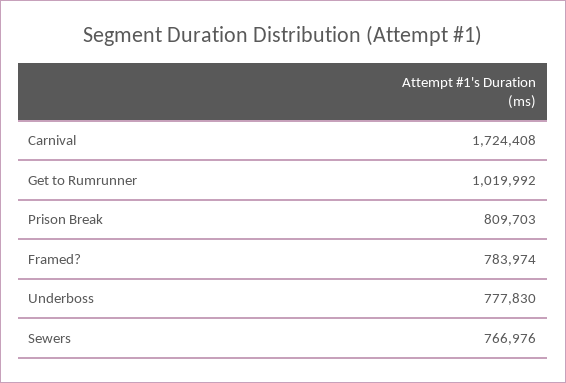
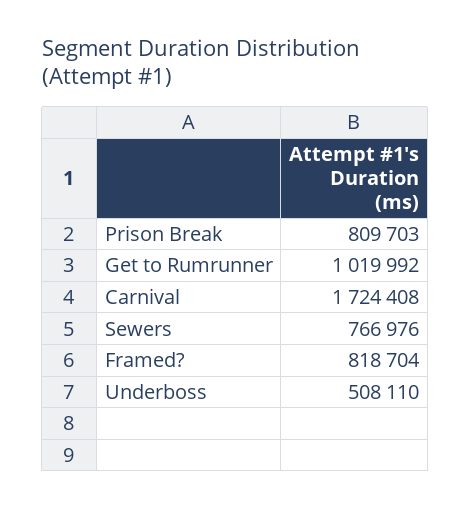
Framed?: 783974 -> 818704
Underboss: 777830 -> 508110

